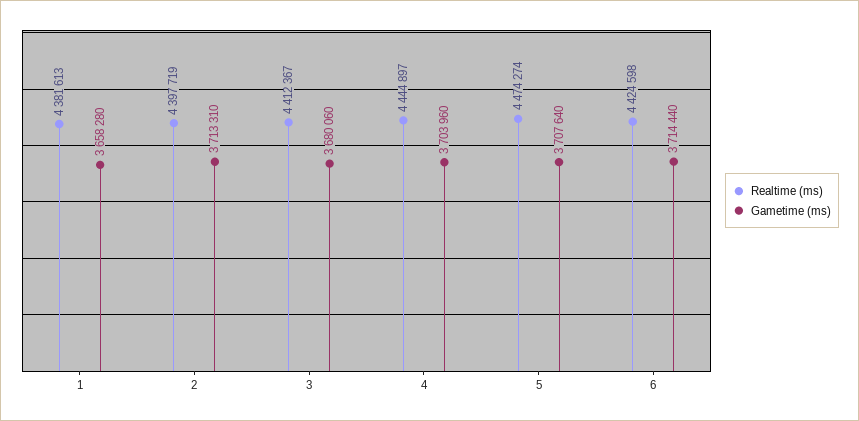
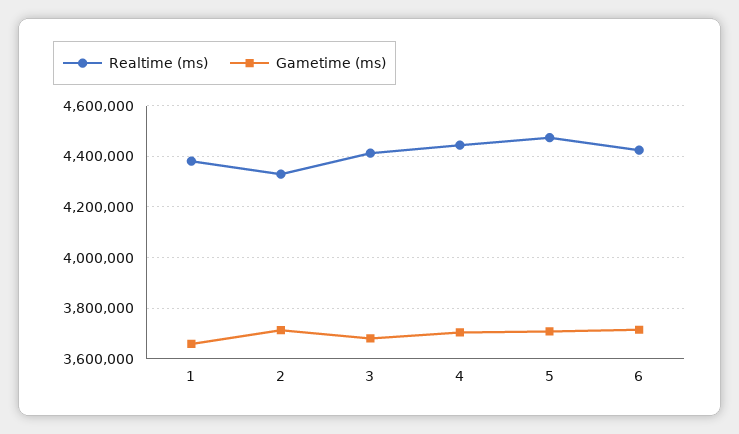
Realtime (ms), 2: 4397719 -> 4325000

